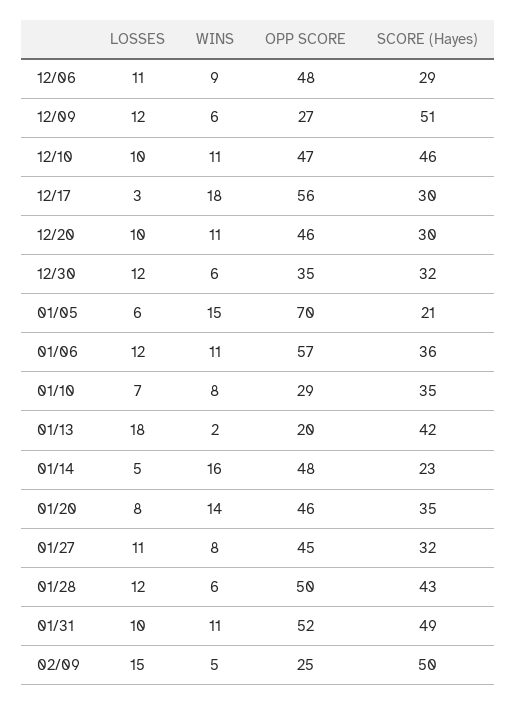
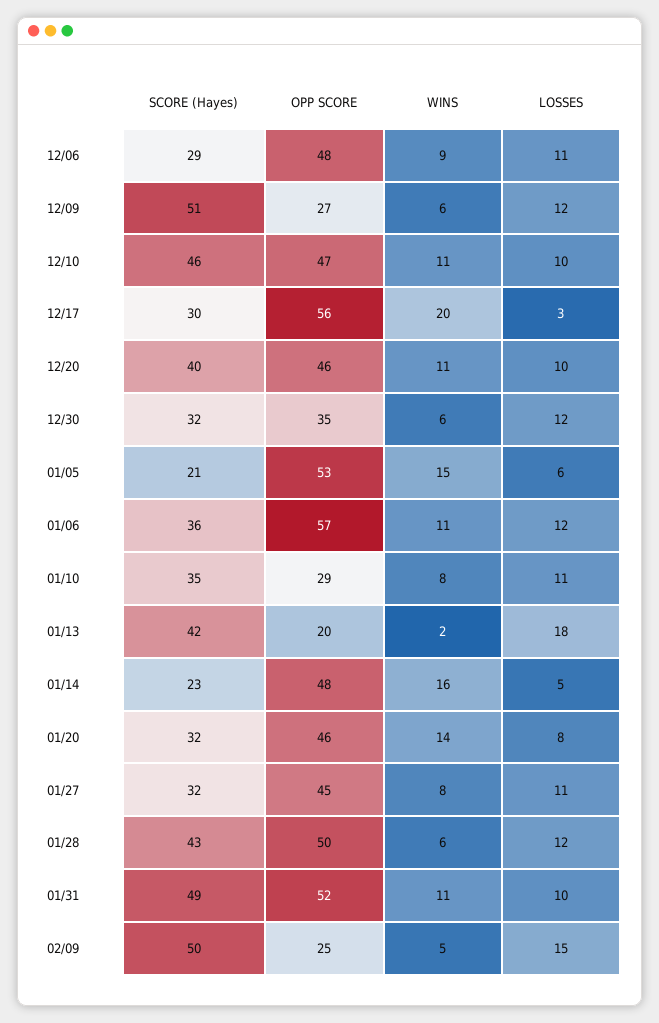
WINS, 12/17: 18 -> 20
SCORE (Hayes), 12/20: 30 -> 40
OPP SCORE, 01/05: 70 -> 53
LOSSES, 01/10: 7 -> 11
SCORE (Hayes), 01/20: 35 -> 32

